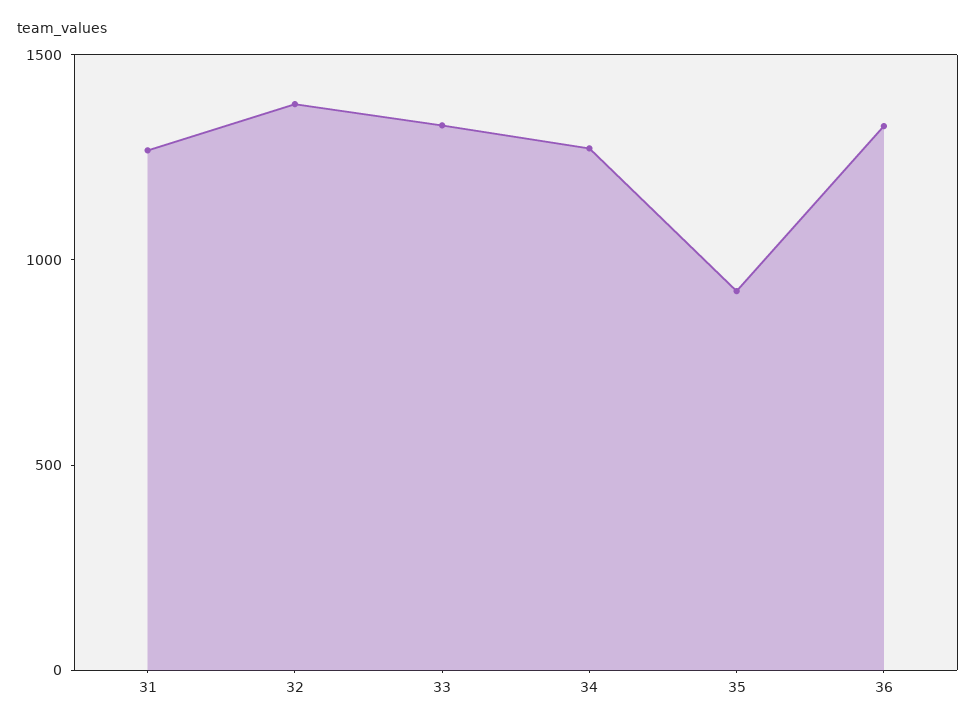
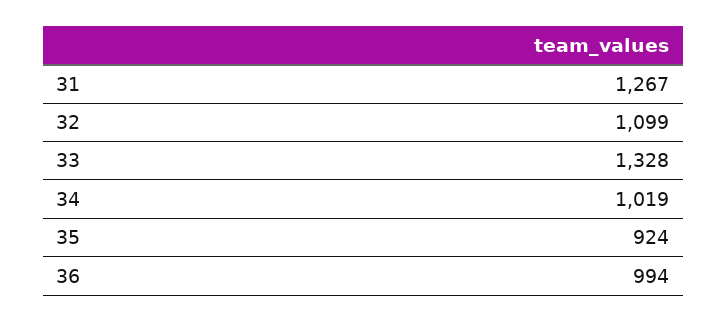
32: 1400 -> 1099
34: 1300 -> 1019
36: 1300 -> 994

